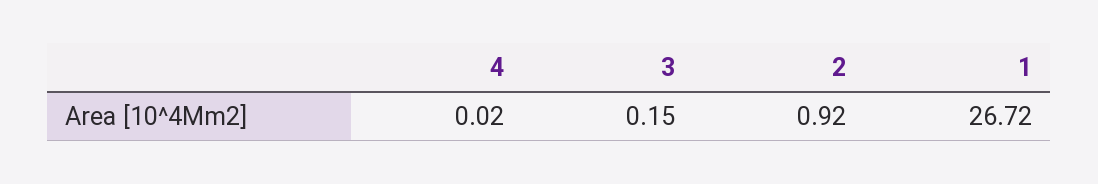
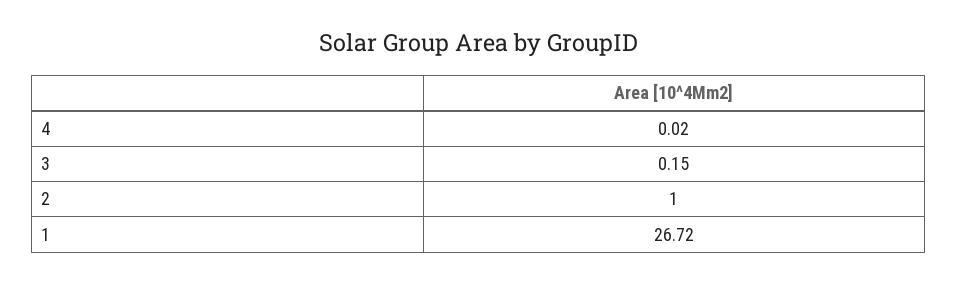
2: 0.92 -> 1

